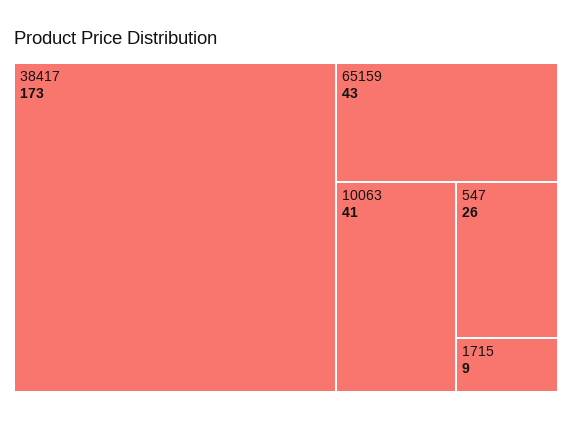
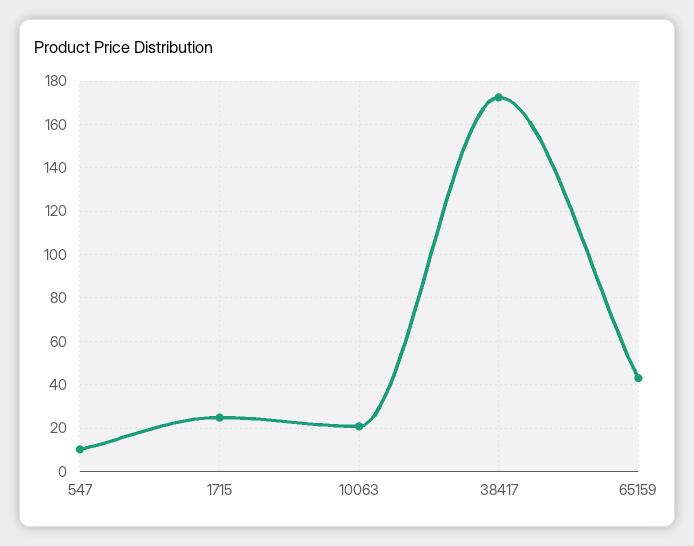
10063: 41 -> 20
547: 26 -> 10
1715: 9 -> 25

